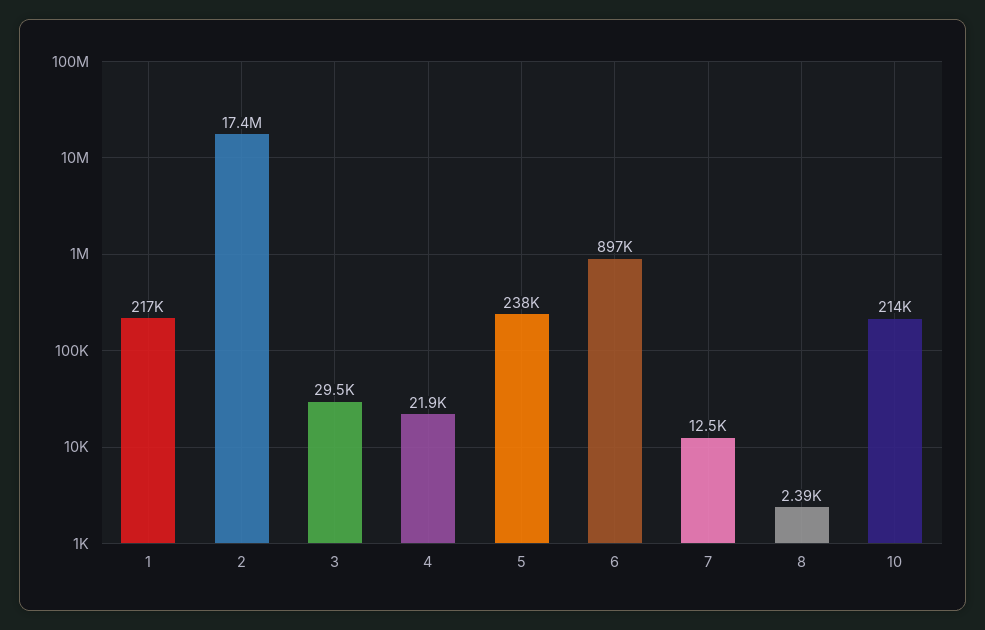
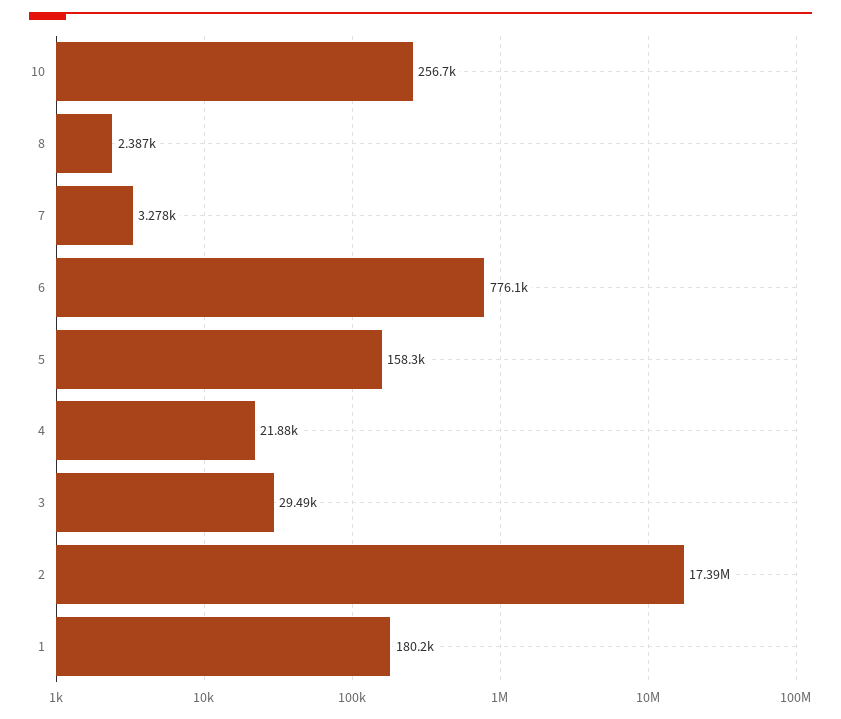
1: 217000 -> 180200
5: 238000 -> 158300
6: 897000 -> 776100
7: 12500 -> 3278
10: 214000 -> 256700

